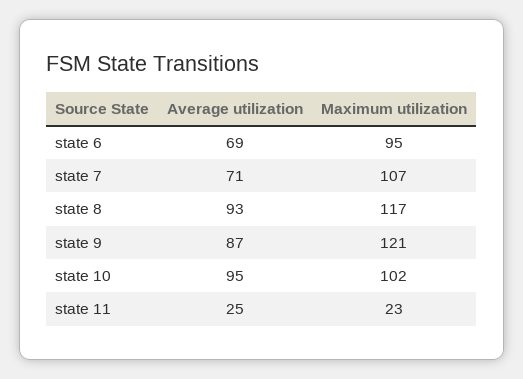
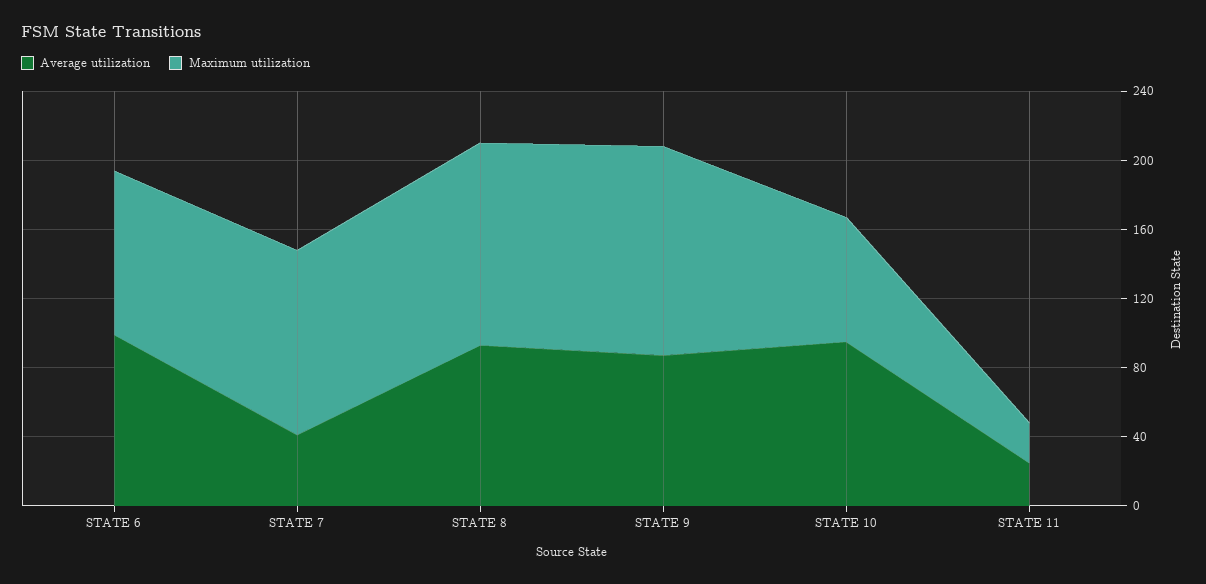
Average utilization, state 6: 69 -> 100
Average utilization, state 7: 71 -> 40
Maximum utilization, state 10: 102 -> 70

